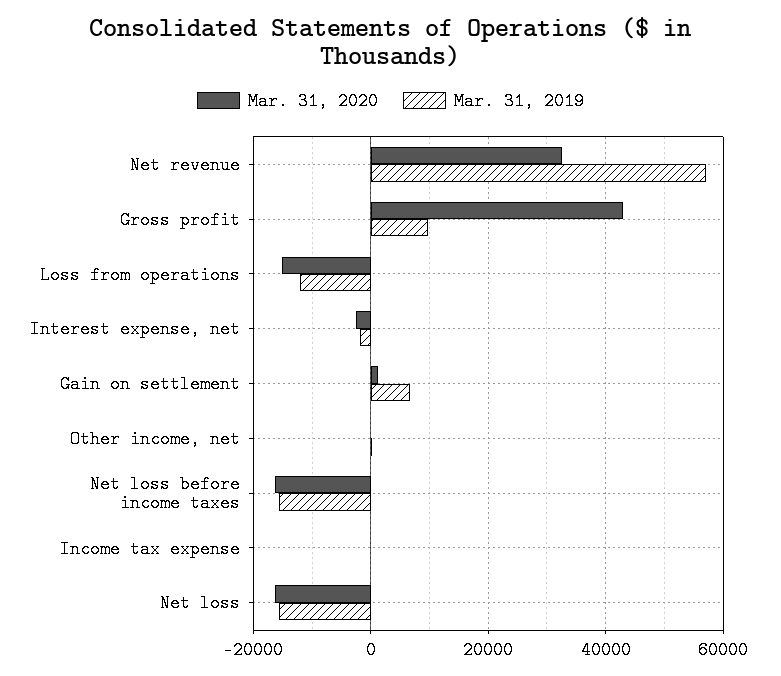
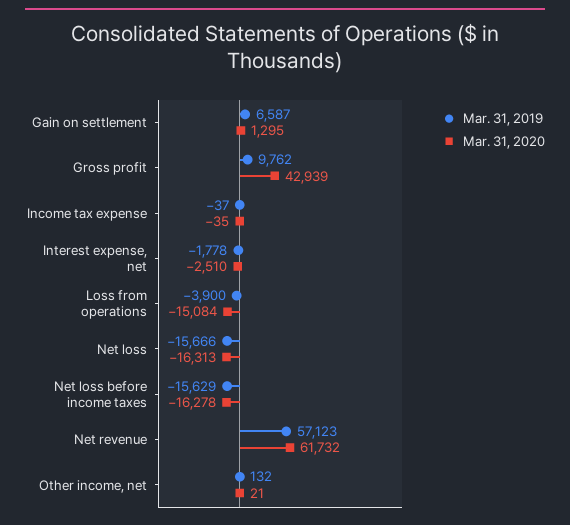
Mar. 31, 2020, Net revenue: 32000 -> 61732
Mar. 31, 2019, Loss from operations: -12000 -> -3900

